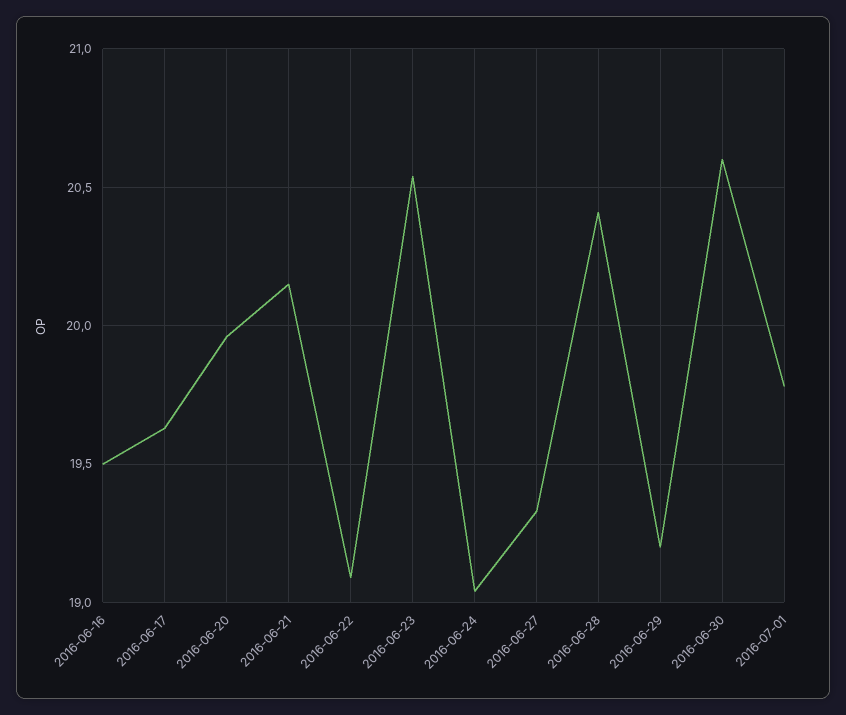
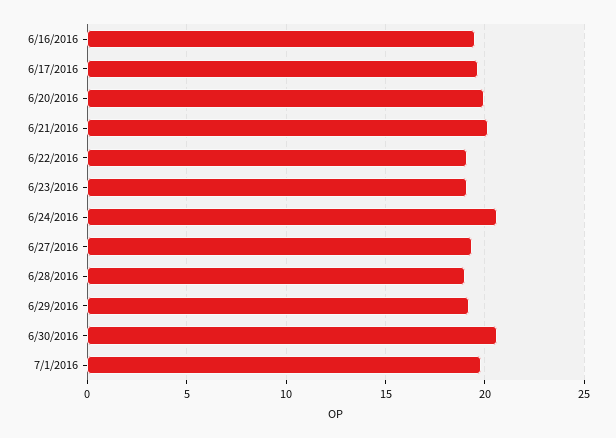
2016-06-23: 20.55 -> 19
2016-06-24: 19.05 -> 20.5
2016-06-28: 20.4 -> 19

